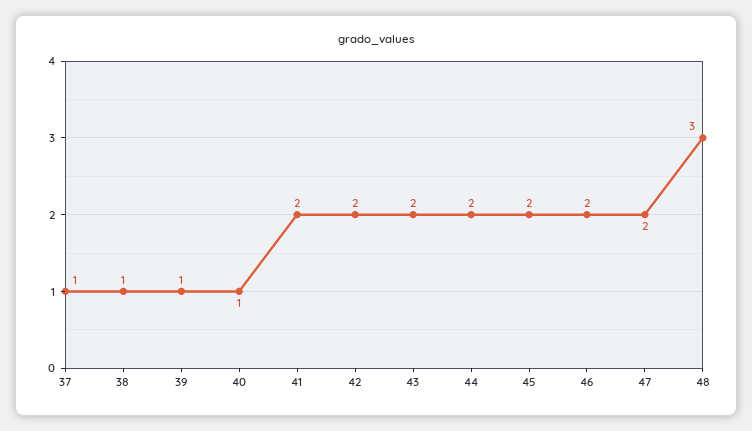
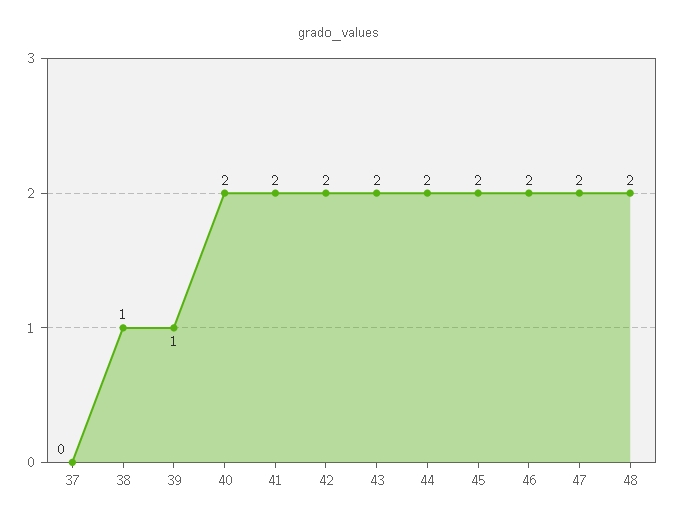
37: 1 -> 0
40: 1 -> 2
48: 3 -> 2

